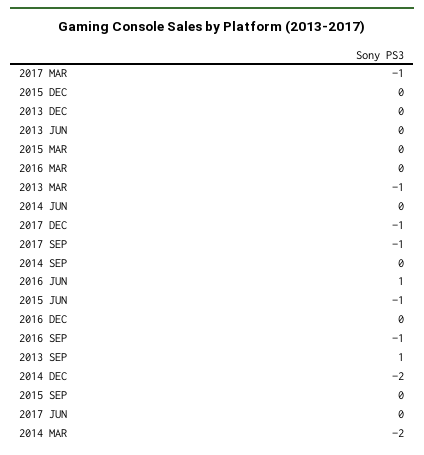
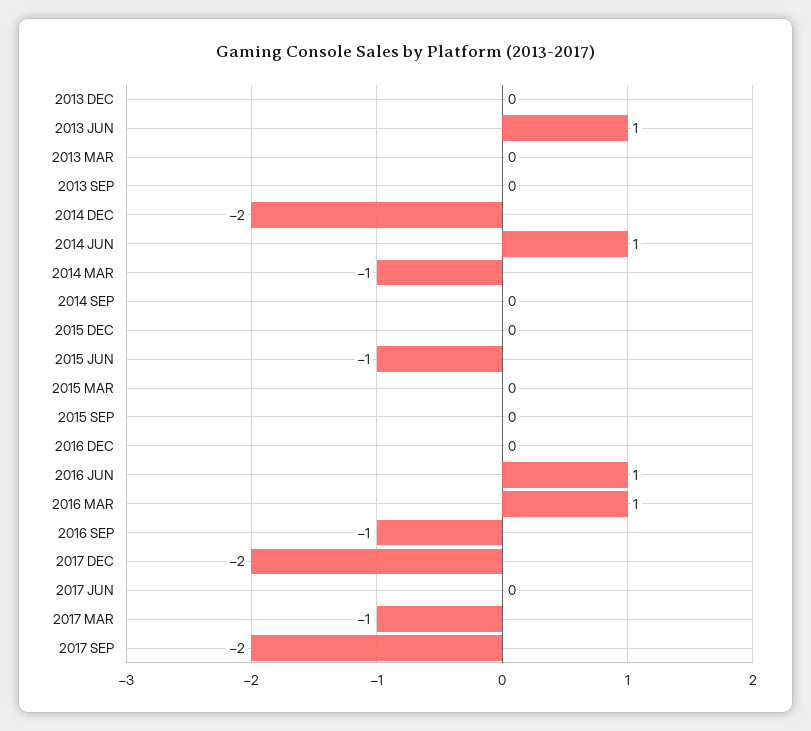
2013 JUN: 0 -> 1
2016 MAR: 0 -> 1
2013 MAR: -1 -> 0
2014 JUN: 0 -> 1
2017 DEC: -1 -> -2
2017 SEP: -1 -> -2
2013 SEP: 1 -> 0
2014 MAR: -2 -> -1

